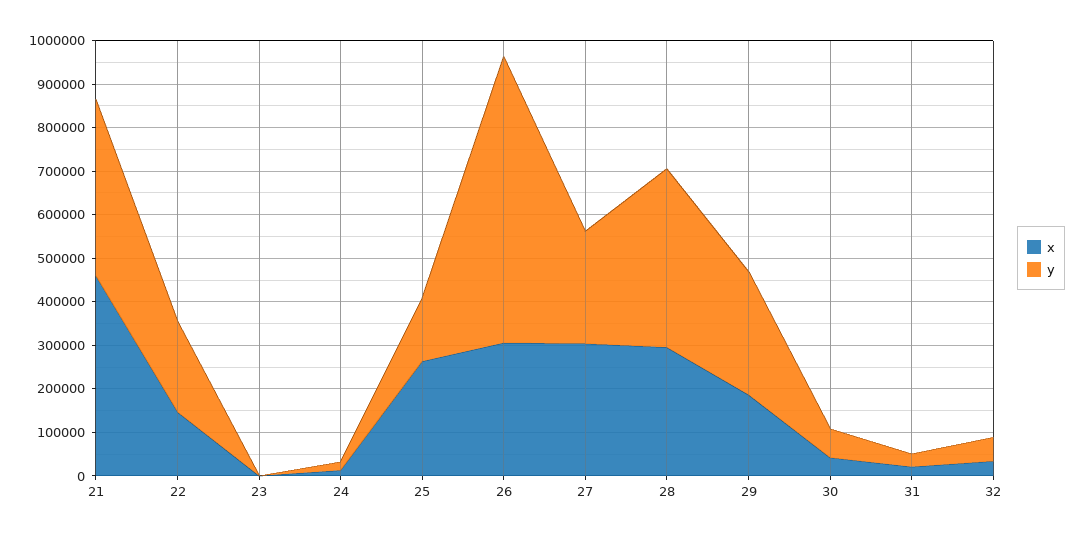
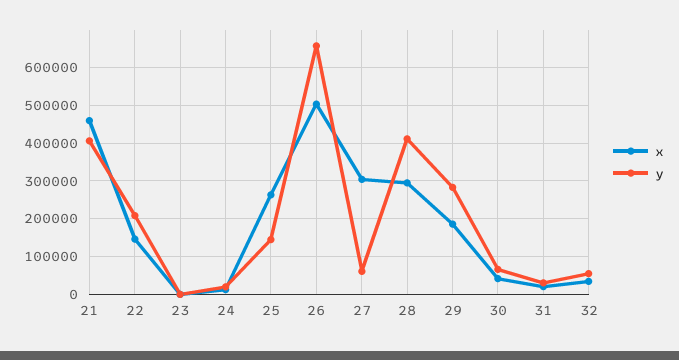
x, 26: 300000 -> 500000
y, 27: 260000 -> 60000

